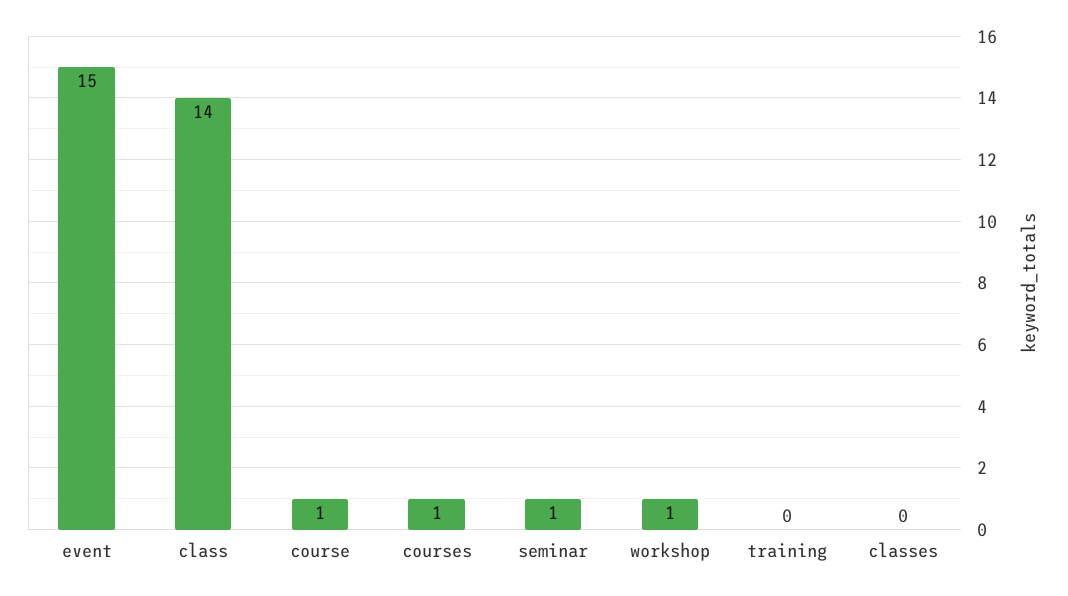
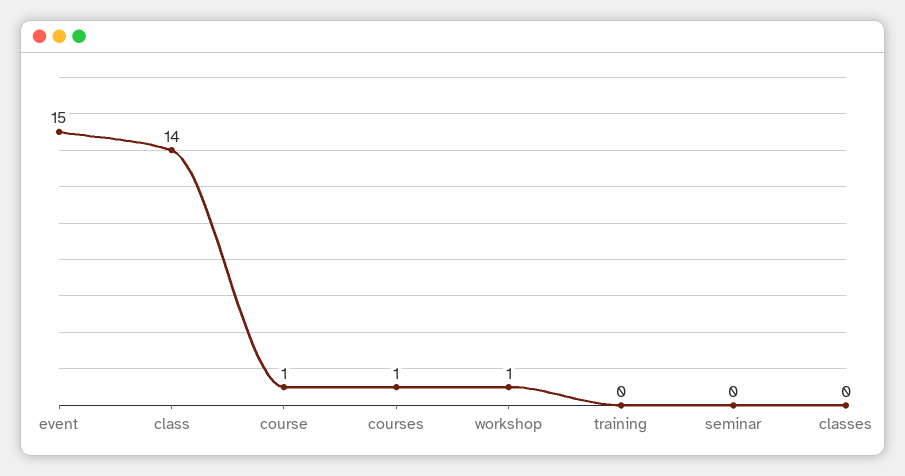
seminar: 1 -> 0

